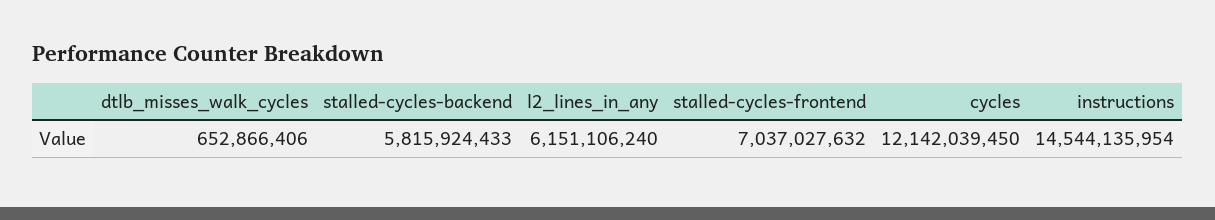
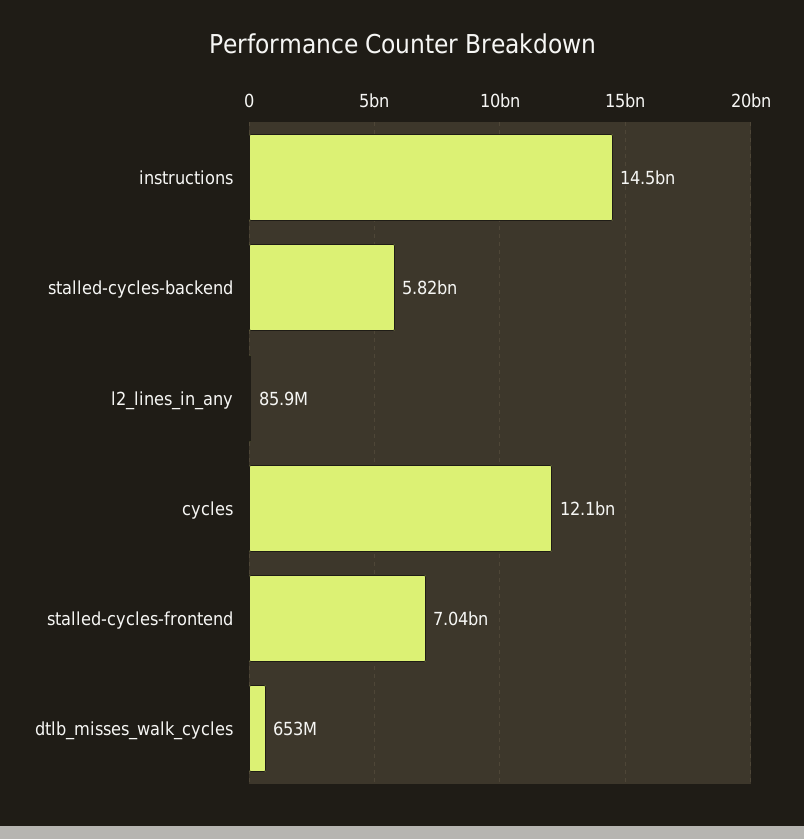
l2_lines_in_any: 6151106240 -> 85900000

